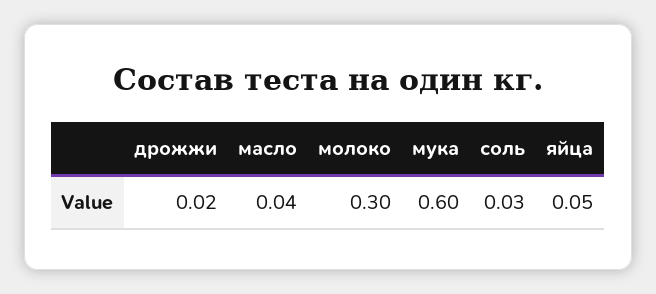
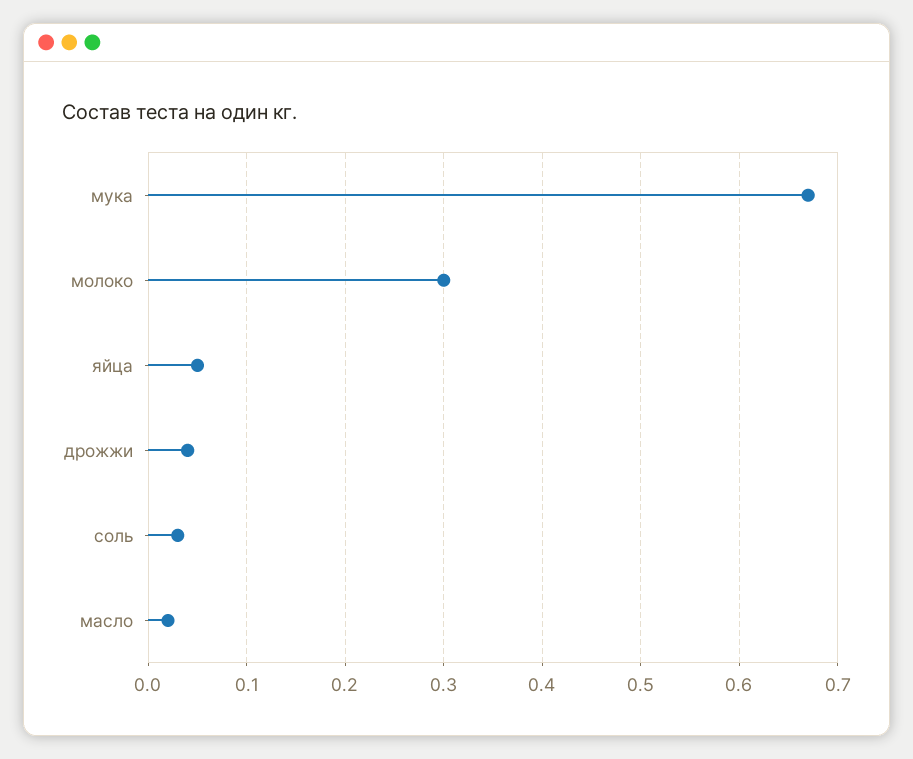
дрожжи: 0.02 -> 0.04
масло: 0.04 -> 0.02
мука: 0.6 -> 0.67

